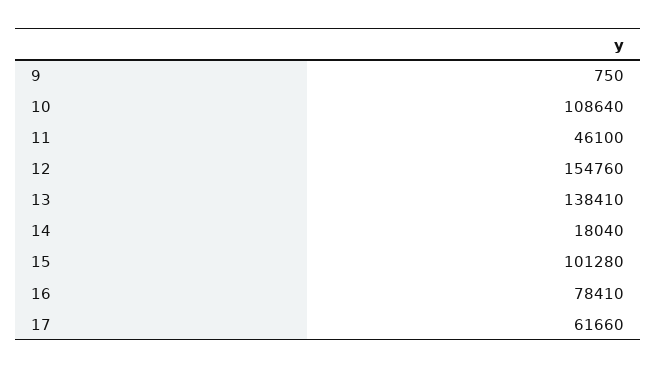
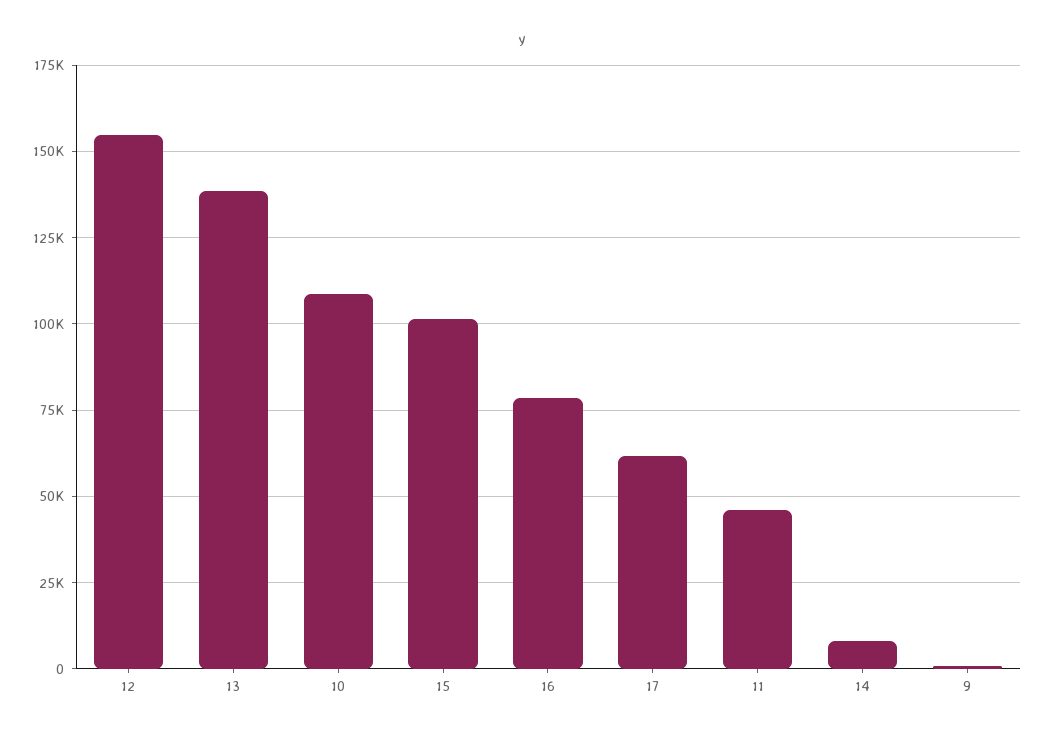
14: 18040 -> 7500

